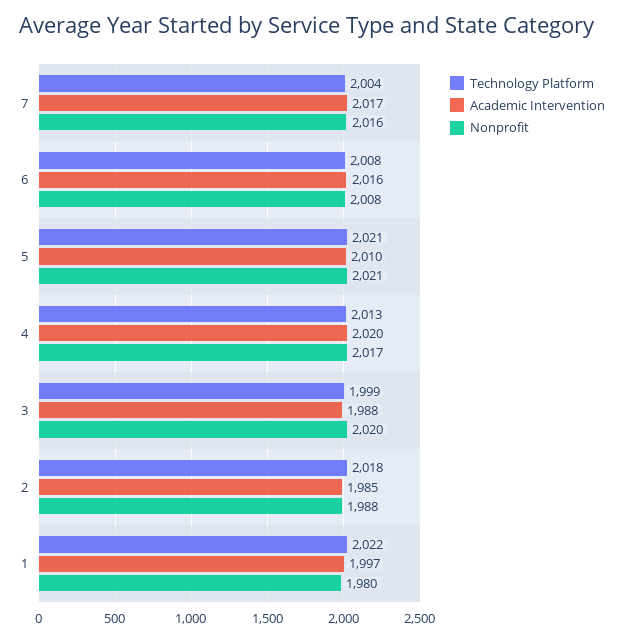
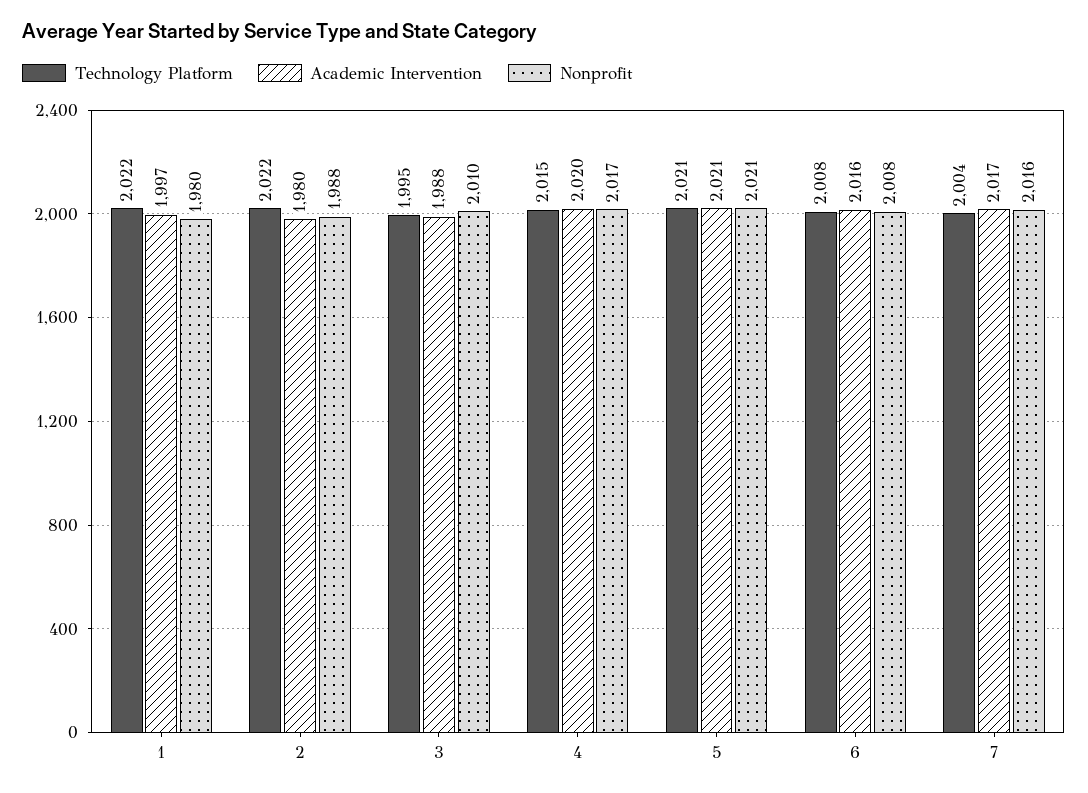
Academic Intervention, 5: 2010 -> 2021
Technology Platform, 4: 2013 -> 2015
Technology Platform, 3: 1999 -> 1995
Nonprofit, 3: 2020 -> 2010
Technology Platform, 2: 2018 -> 2022
Academic Intervention, 2: 1985 -> 1980

